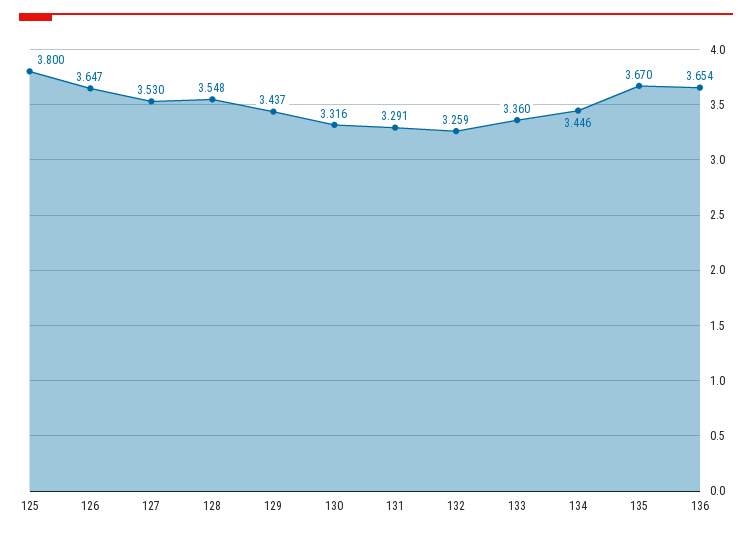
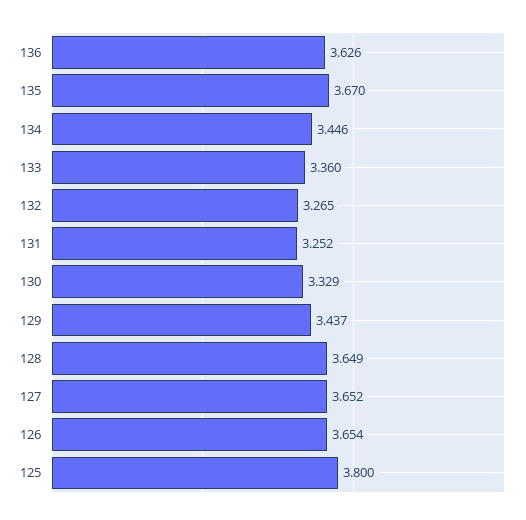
126: 3.647 -> 3.654
127: 3.53 -> 3.652
128: 3.548 -> 3.649
130: 3.316 -> 3.329
131: 3.291 -> 3.252
132: 3.259 -> 3.265
136: 3.654 -> 3.626

